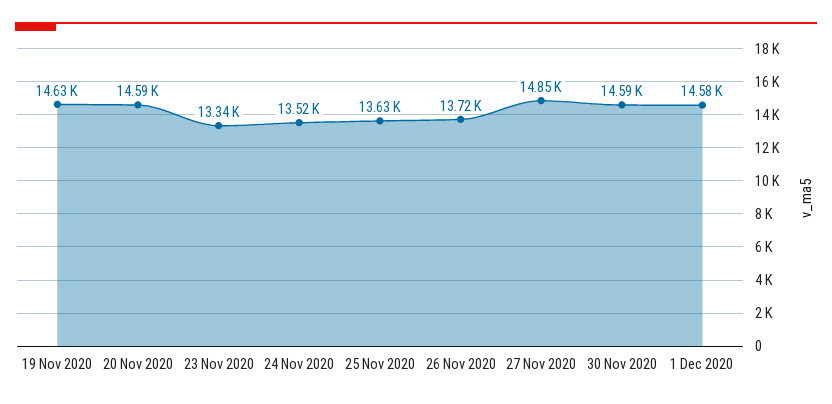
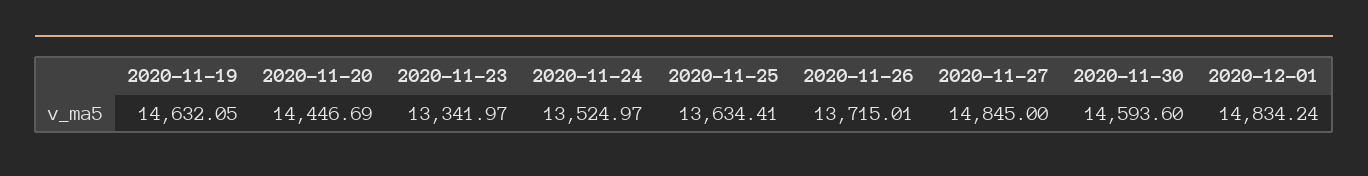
20 Nov 2020: 14590 -> 14446.69
1 Dec 2020: 14580 -> 14834.24

